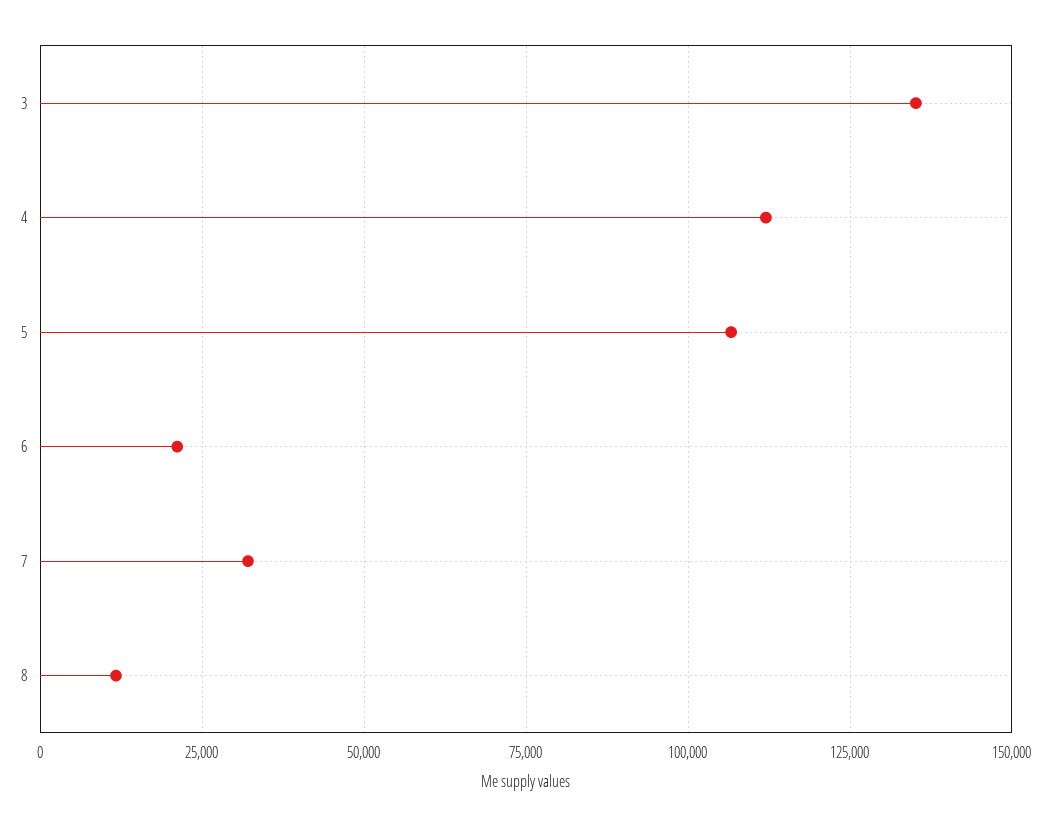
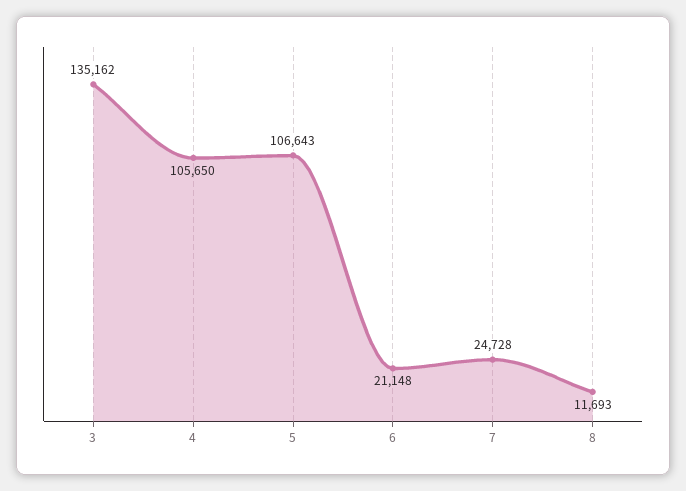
4: 112500 -> 105650
7: 32500 -> 24728

